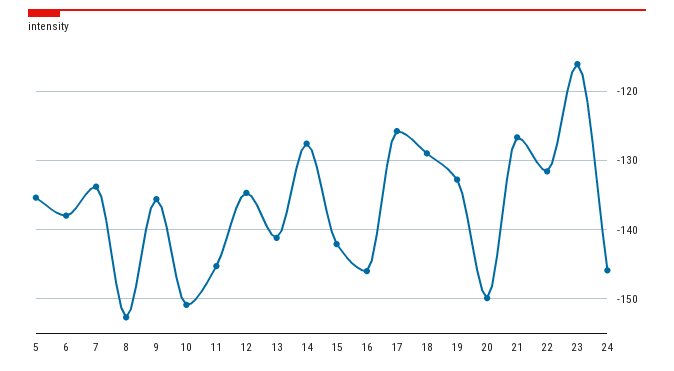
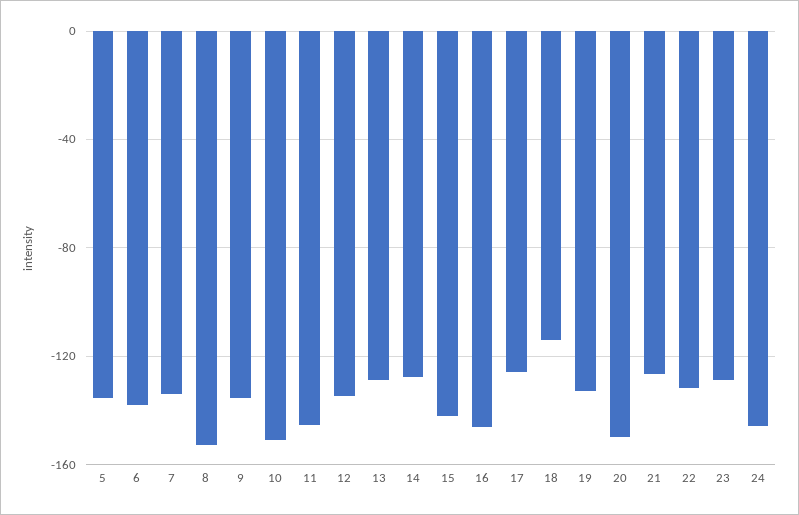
13: -141 -> -130
18: -129 -> -115
23: -116 -> -130

